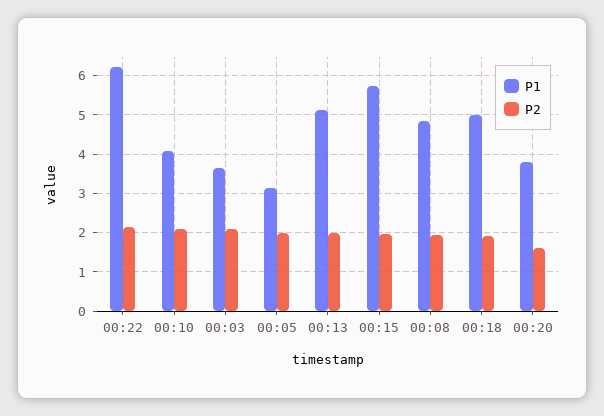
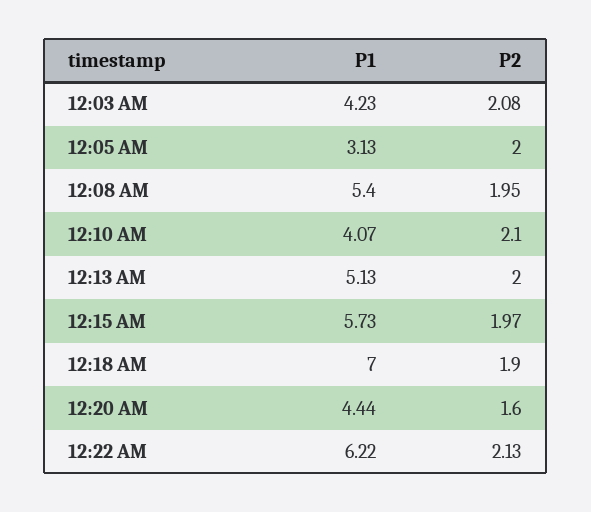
P1, 00:03: 3.6 -> 4.23
P1, 00:08: 4.8 -> 5.4
P1, 00:18: 5 -> 7
P1, 00:20: 3.8 -> 4.44

